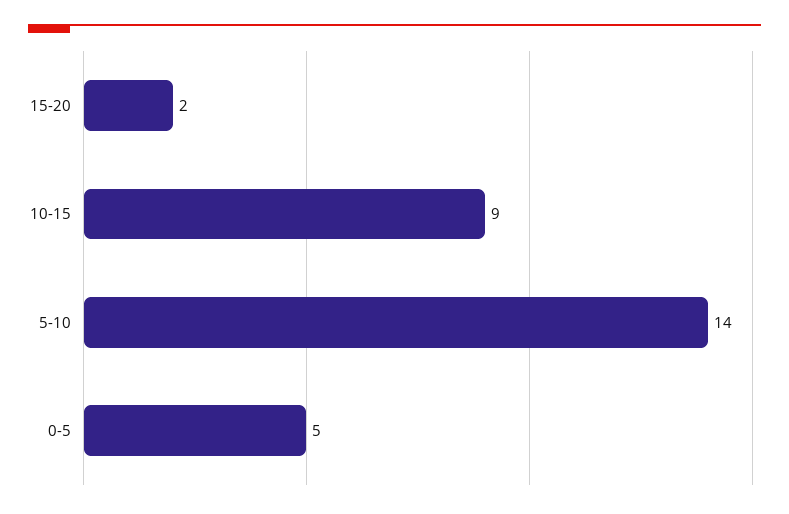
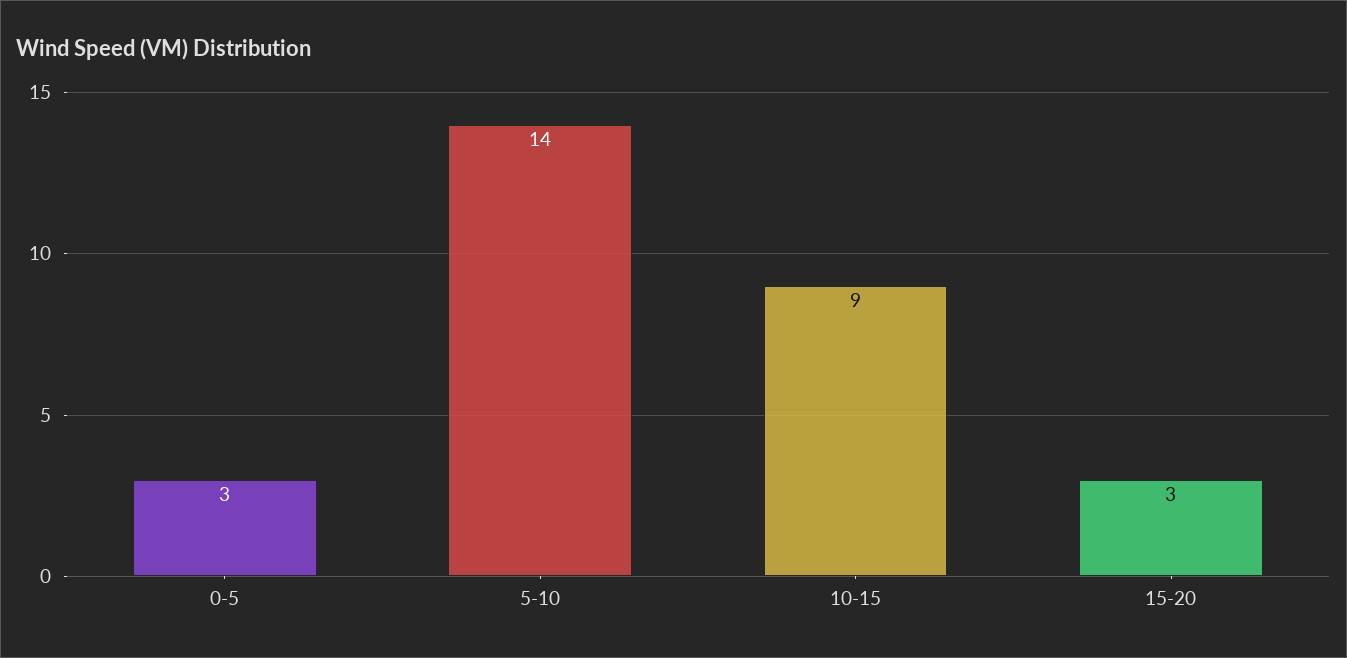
15-20: 2 -> 3
0-5: 5 -> 3

